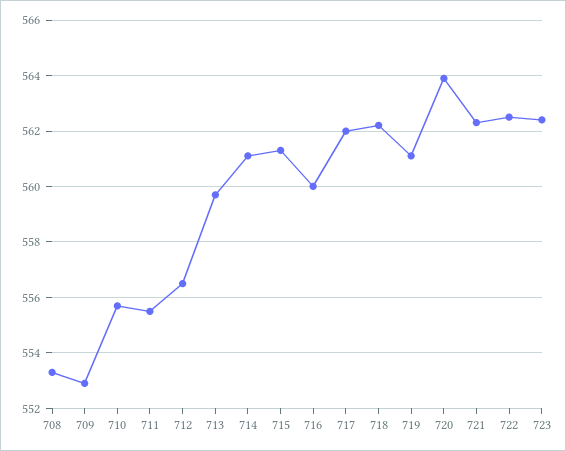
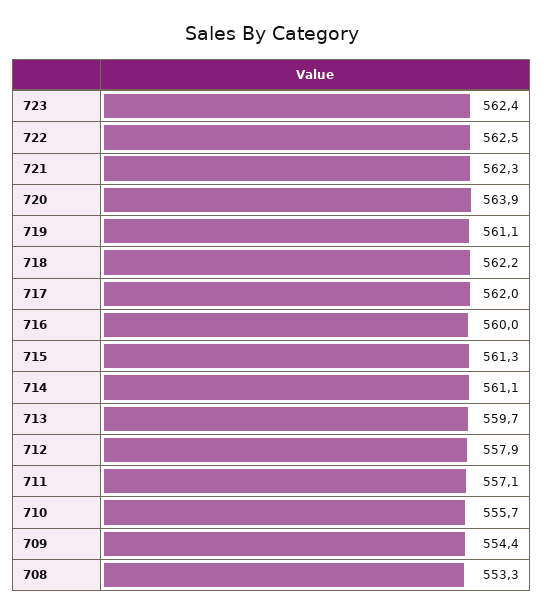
709: 553 -> 554.4
711: 555.5 -> 557.1
712: 556.5 -> 557.9

